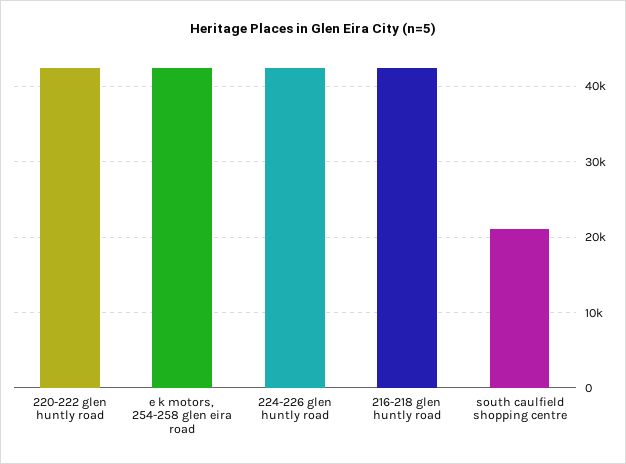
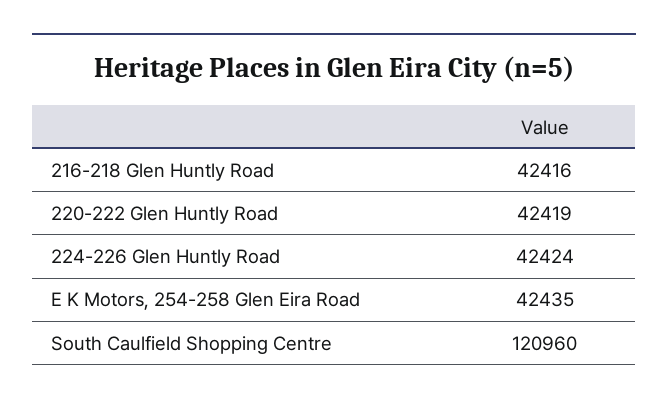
south caulfield shopping centre: 21000 -> 120960

